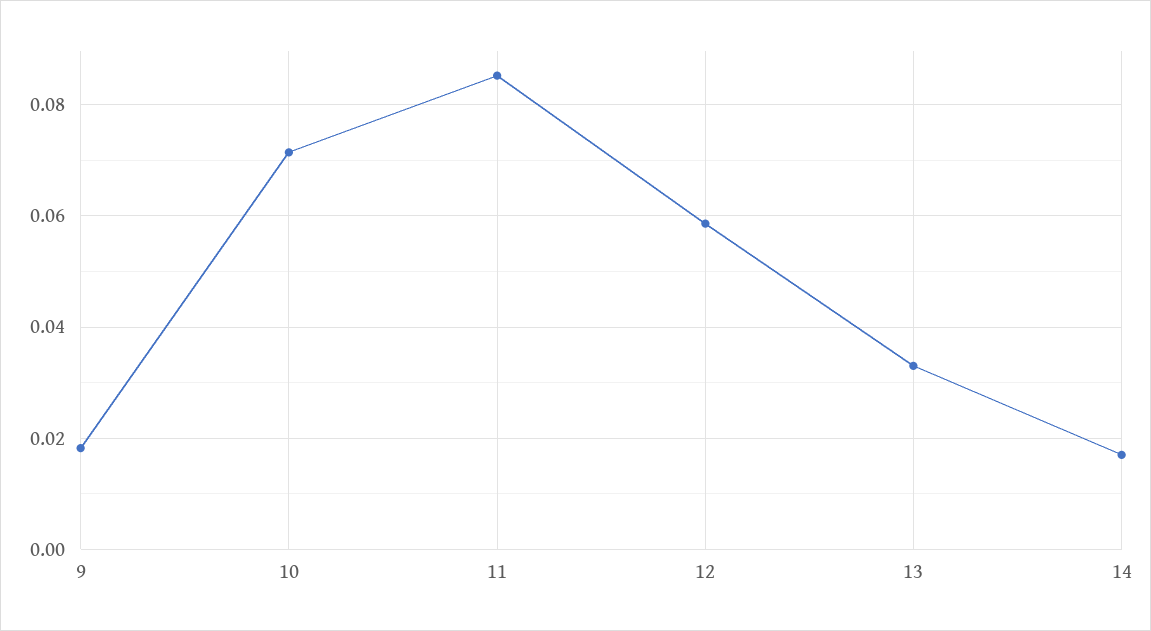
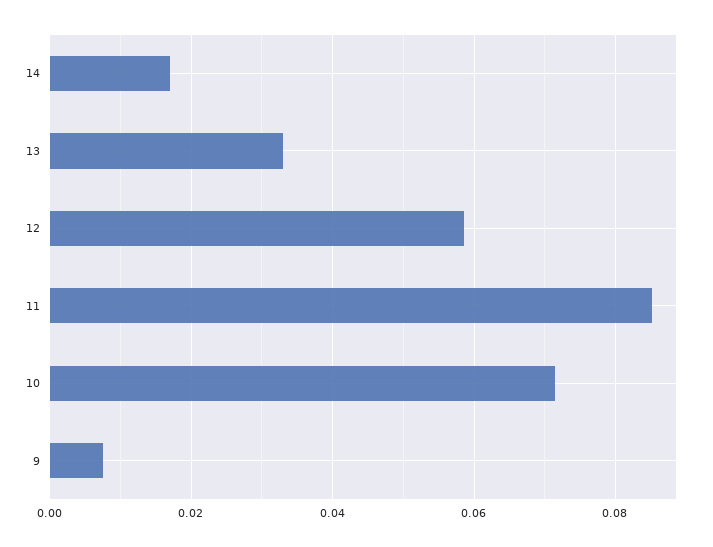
9: 0.018 -> 0.008

